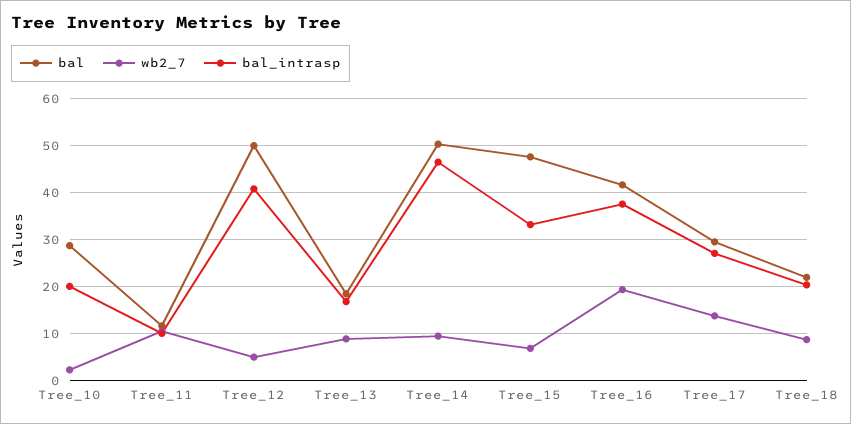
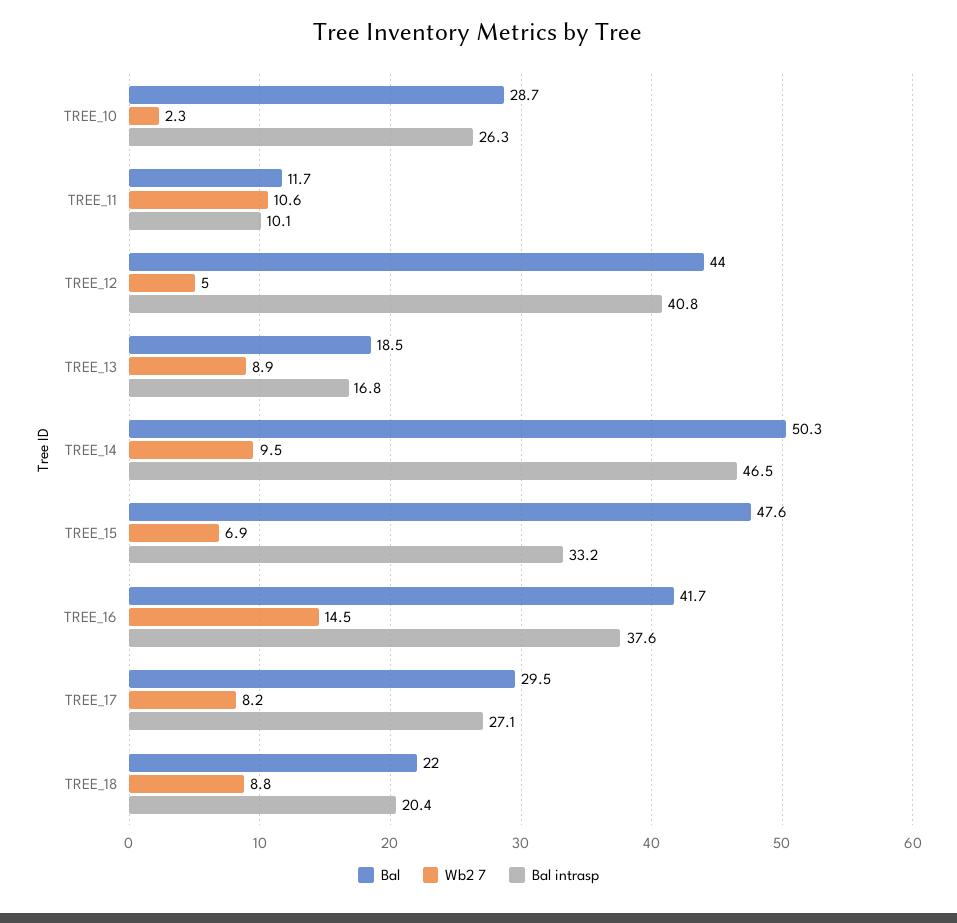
bal_intrasp, Tree_10: 20 -> 26.3
bal, Tree_12: 50 -> 44
wb2_7, Tree_16: 20 -> 14.5
wb2_7, Tree_17: 14 -> 8.2

